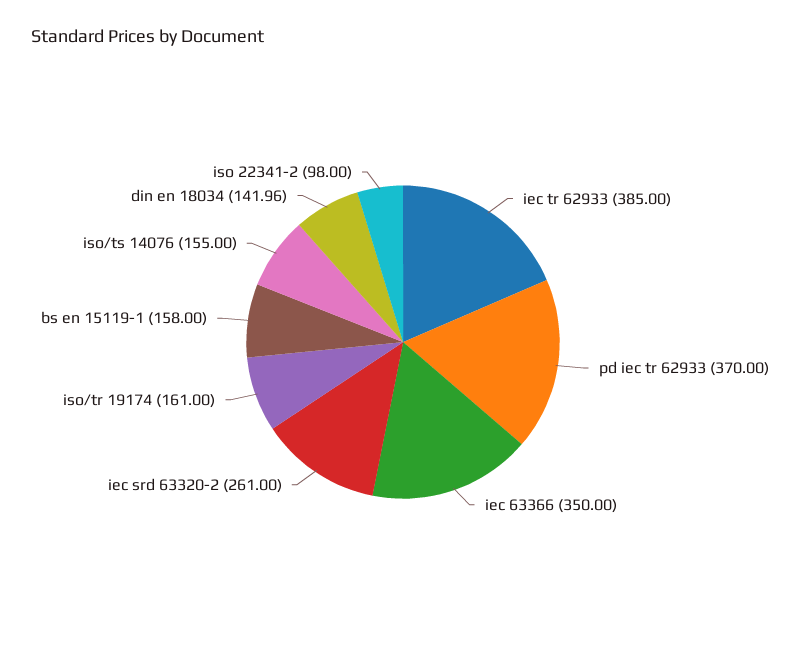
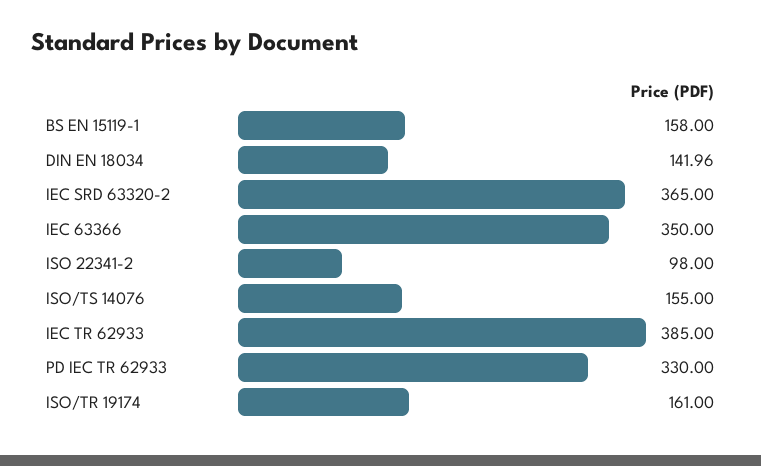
pd iec tr 62933: 370 -> 330
iec srd 63320-2: 261 -> 365

